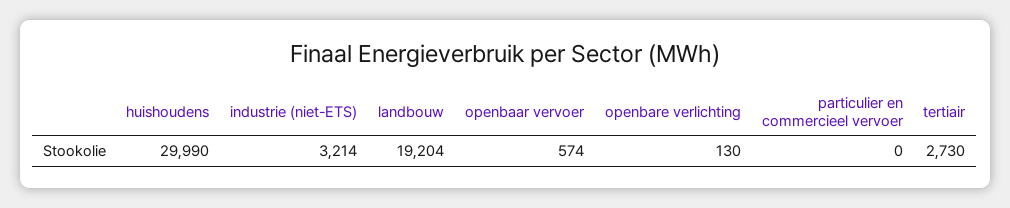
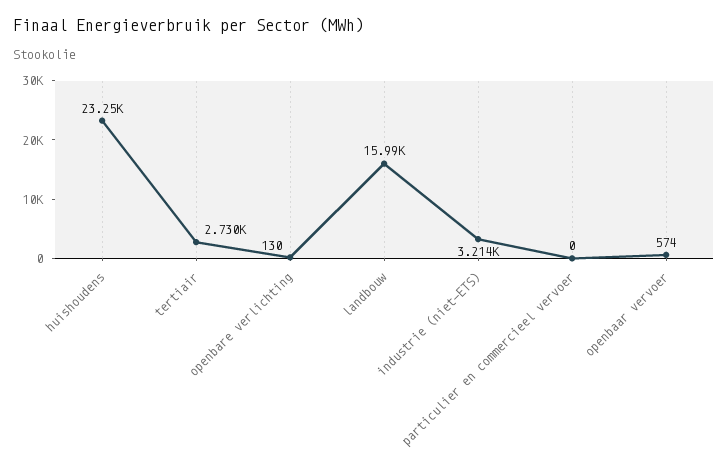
huishoudens: 29990 -> 23250
landbouw: 19204 -> 15990

